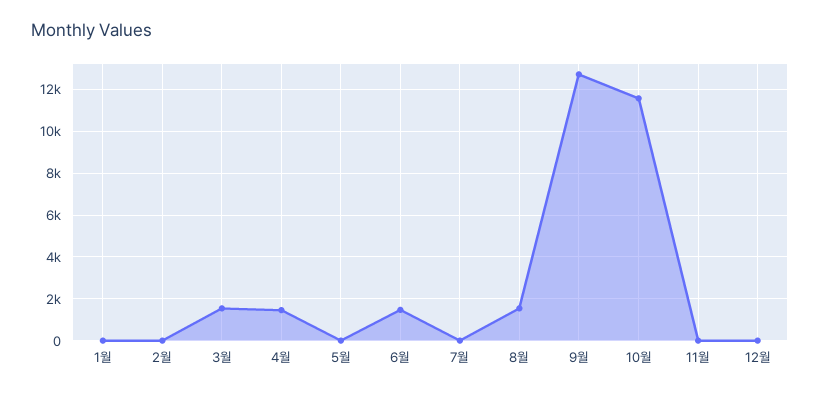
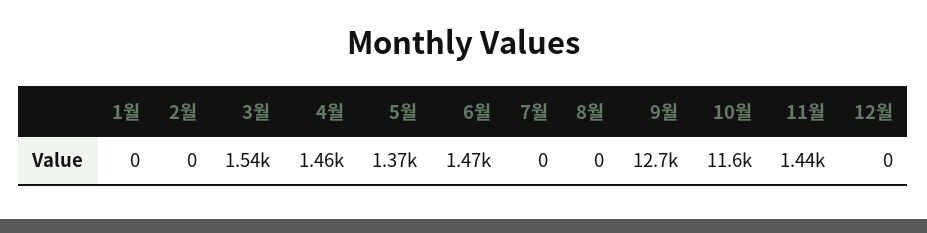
5월: 0 -> 1370
8월: 1500 -> 0
11월: 0 -> 1440

